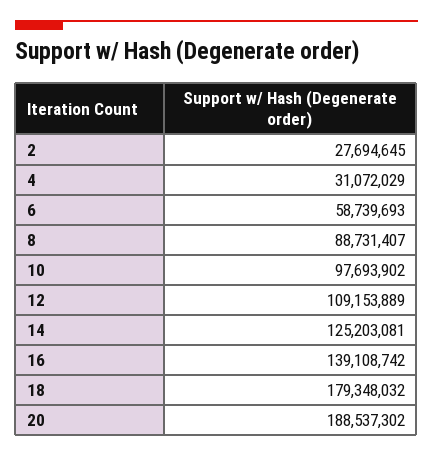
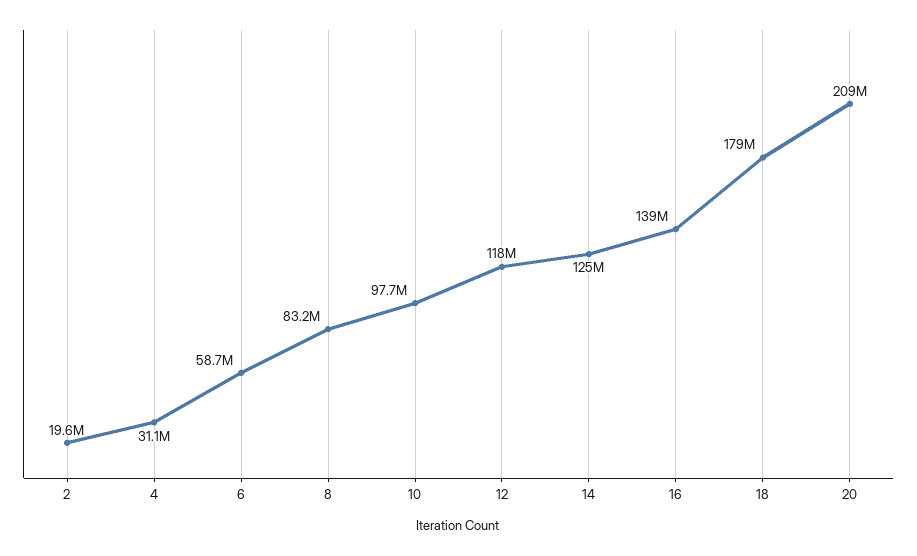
2: 27694645 -> 19600000
8: 88731407 -> 83200000
12: 109153889 -> 118000000
20: 188537302 -> 209000000

